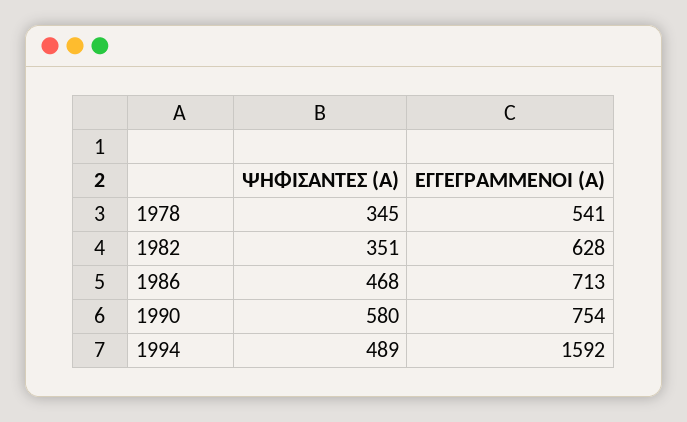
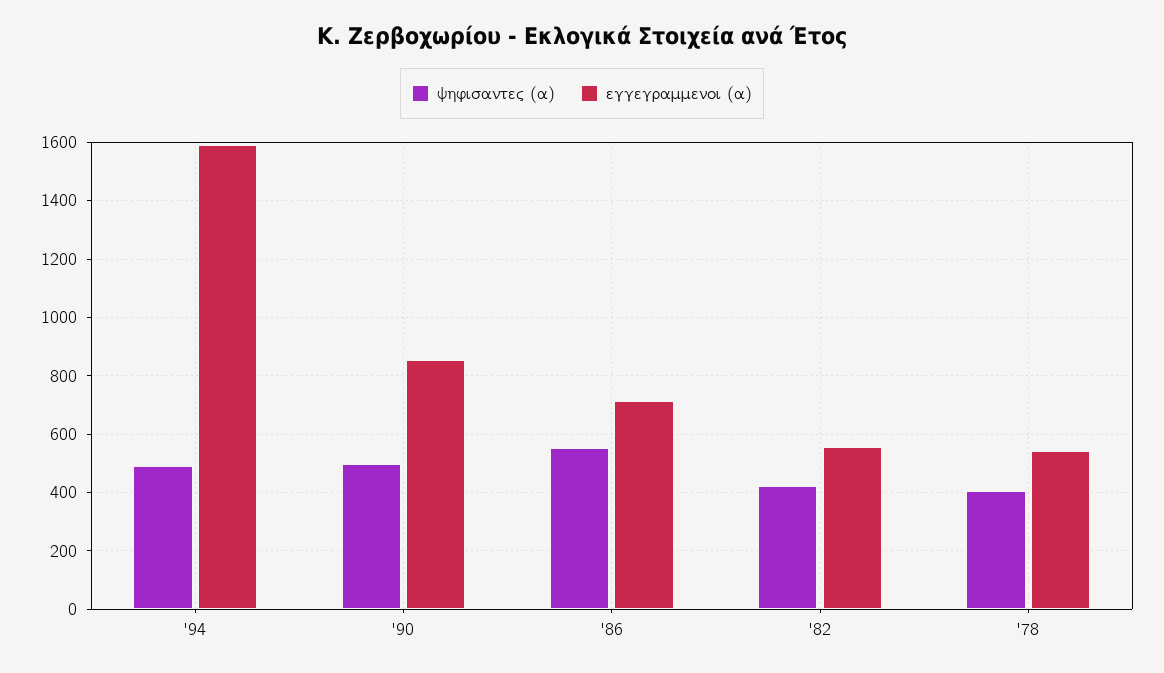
ΨΗΦΙΣΑΝΤΕΣ (Α), 1978: 345 -> 400
ΨΗΦΙΣΑΝΤΕΣ (Α), 1982: 351 -> 425
ΕΓΓΕΓΡΑΜΜΕΝΟΙ (Α), 1982: 628 -> 550
ΨΗΦΙΣΑΝΤΕΣ (Α), 1986: 468 -> 550
ΨΗΦΙΣΑΝΤΕΣ (Α), 1990: 580 -> 500
ΕΓΓΕΓΡΑΜΜΕΝΟΙ (Α), 1990: 754 -> 850

